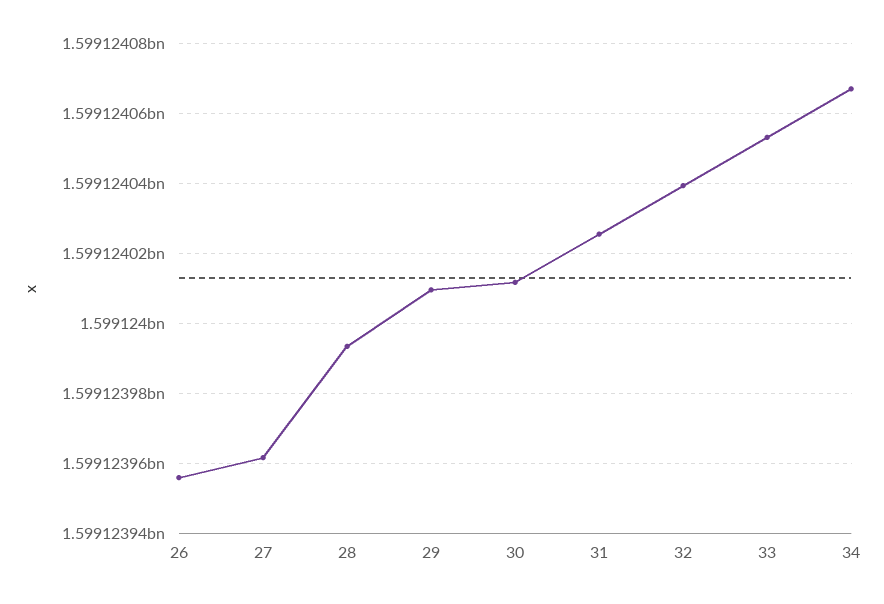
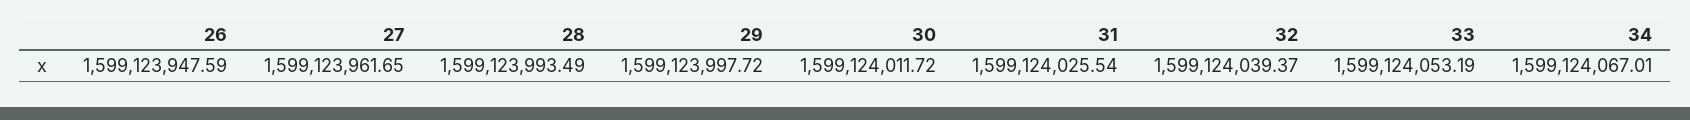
26: 1599123956 -> 1599123947.59
29: 1599124010 -> 1599123997.72

